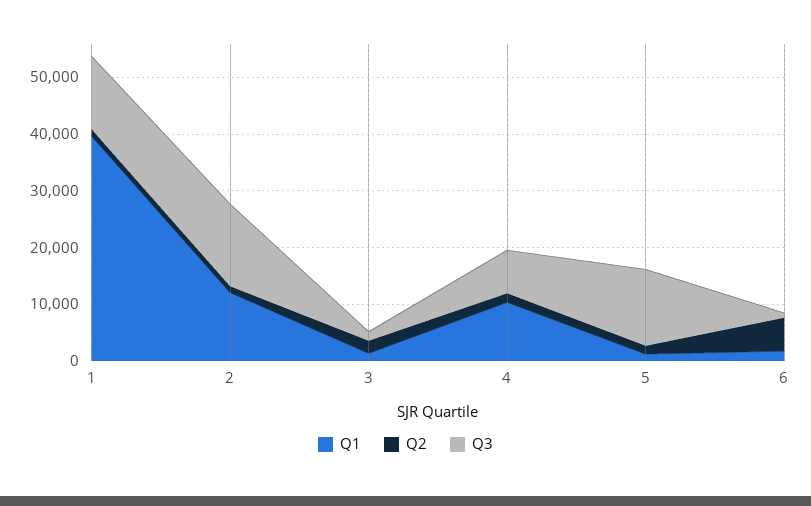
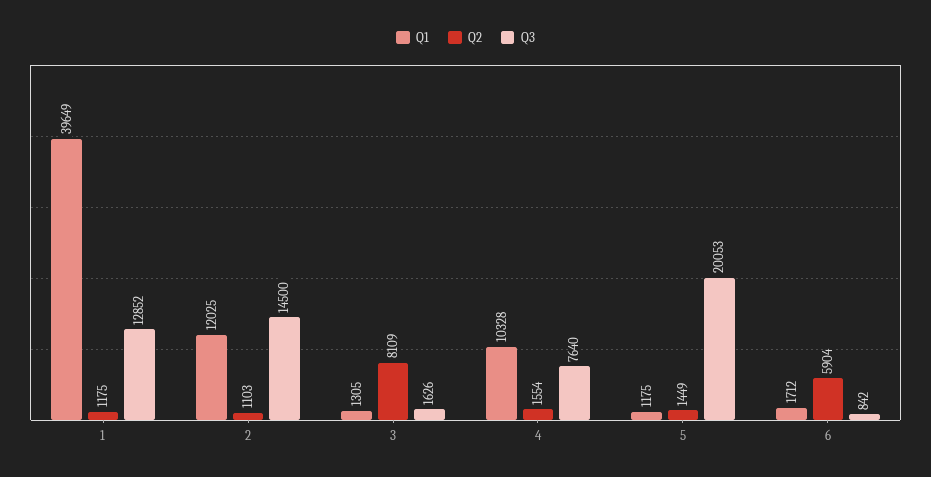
Q2, 3: 2000 -> 8109
Q3, 5: 14000 -> 20053

